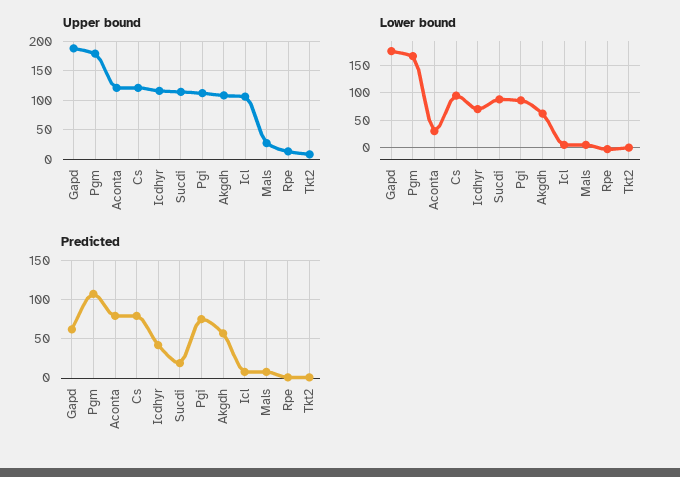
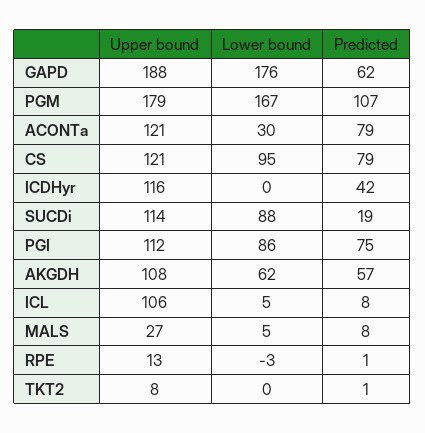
Lower bound, Icdhyr: 75 -> 0

